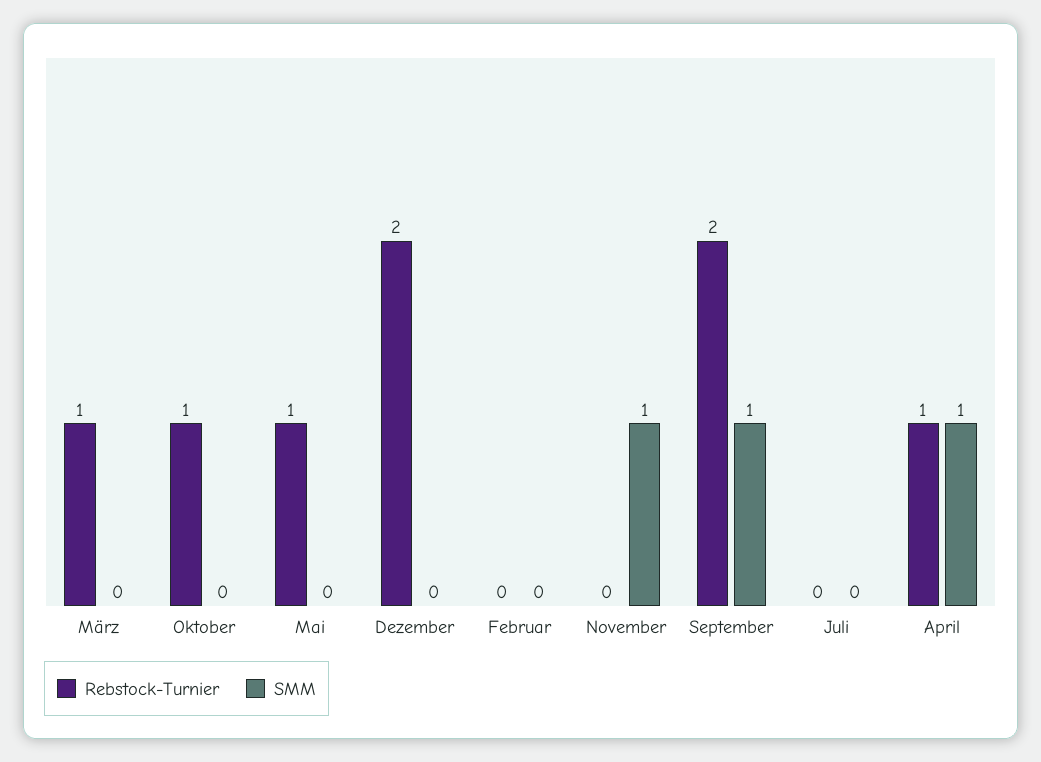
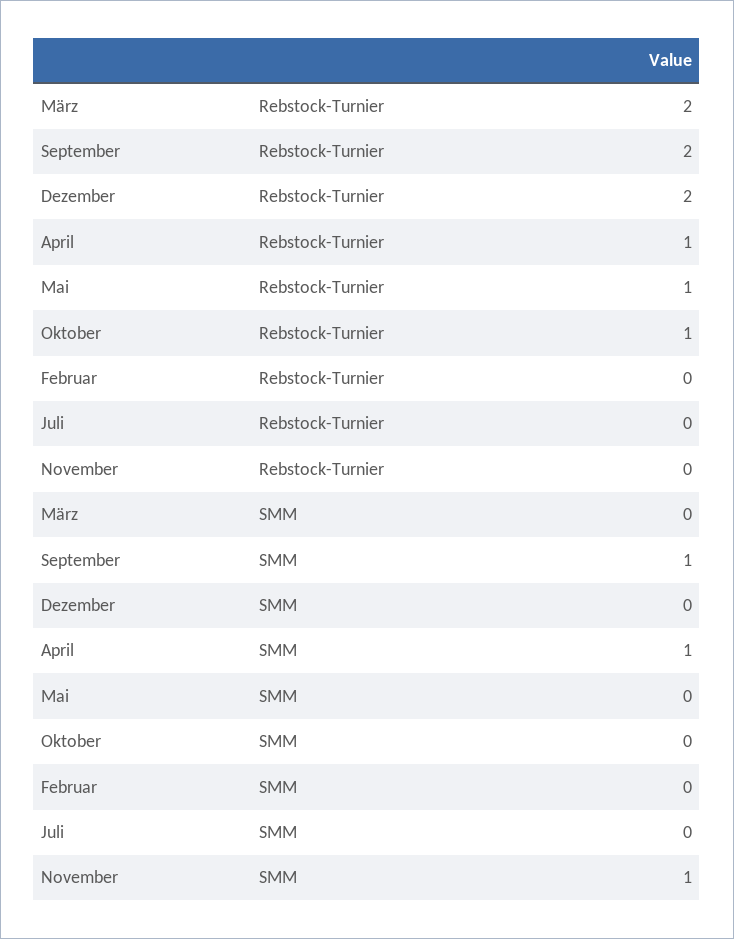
Rebstock-Turnier, März: 1 -> 2

